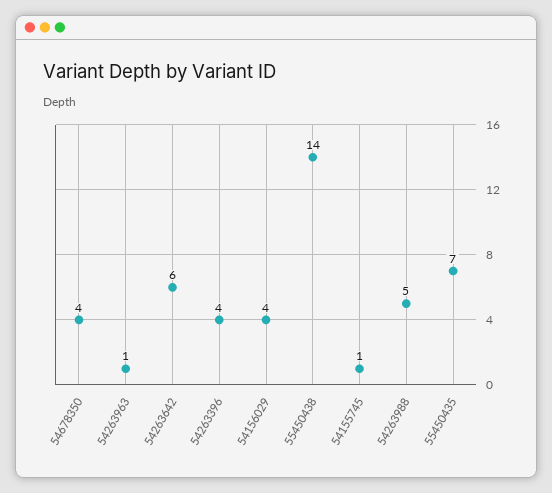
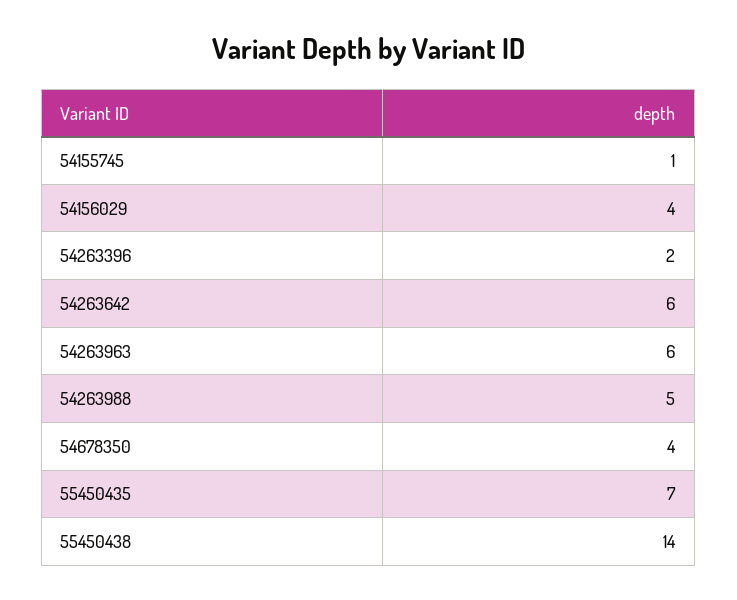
54263963: 1 -> 6
54263396: 4 -> 2

